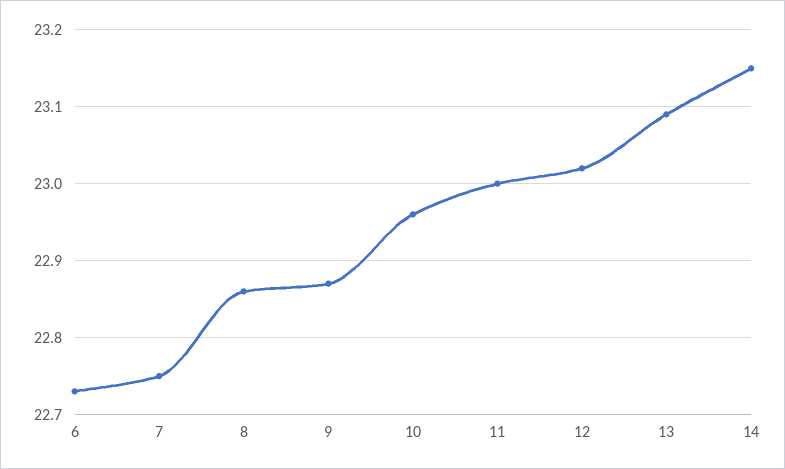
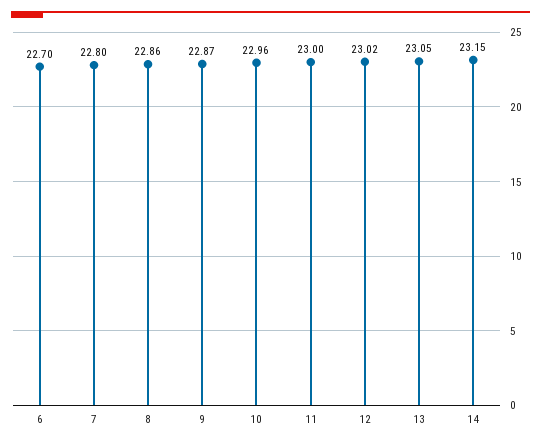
6: 22.73 -> 22.7
7: 22.75 -> 22.8
13: 23.09 -> 23.05

